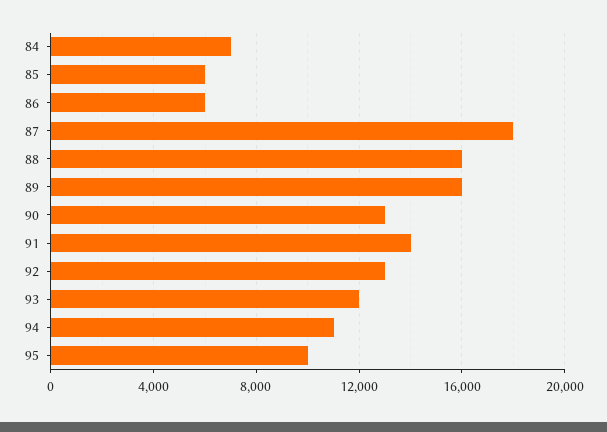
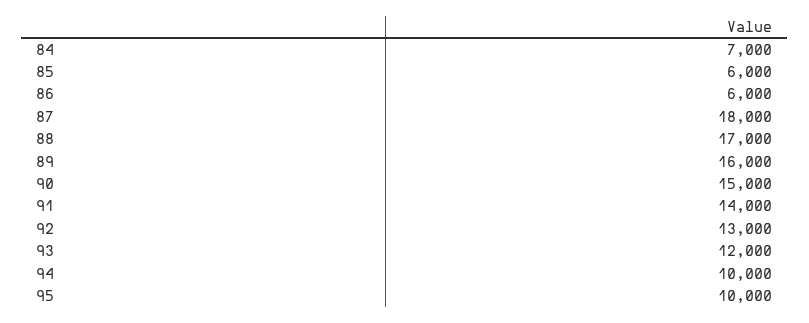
88: 16000 -> 17000
90: 13000 -> 15000
94: 11000 -> 10000

